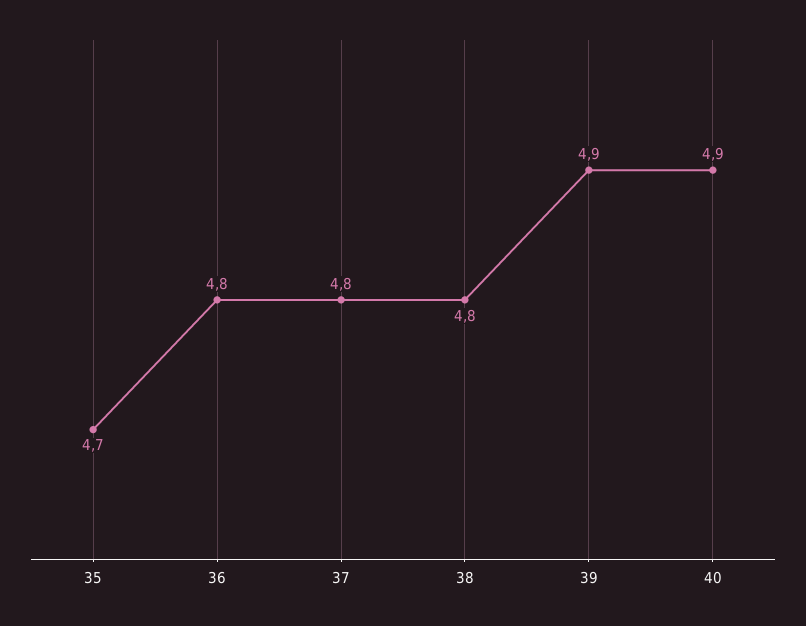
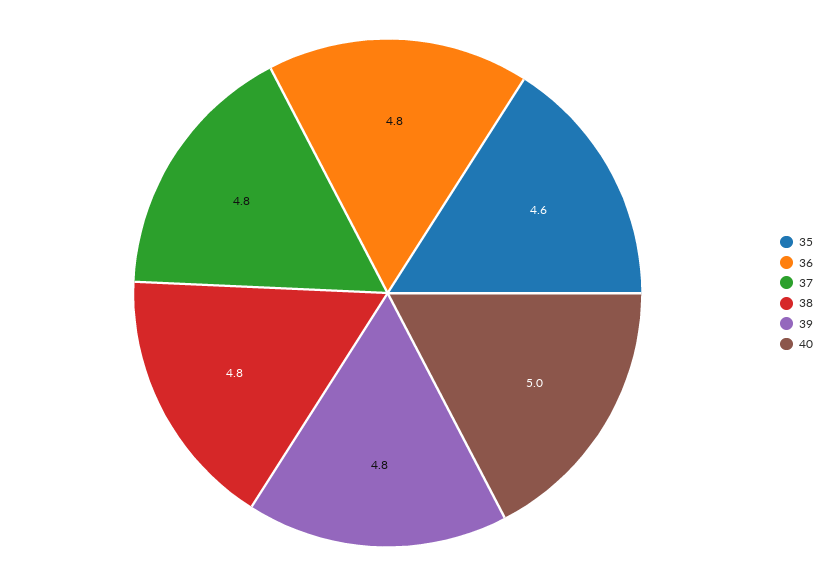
35: 4.7 -> 4.6
39: 4.9 -> 4.8
40: 4.9 -> 5

